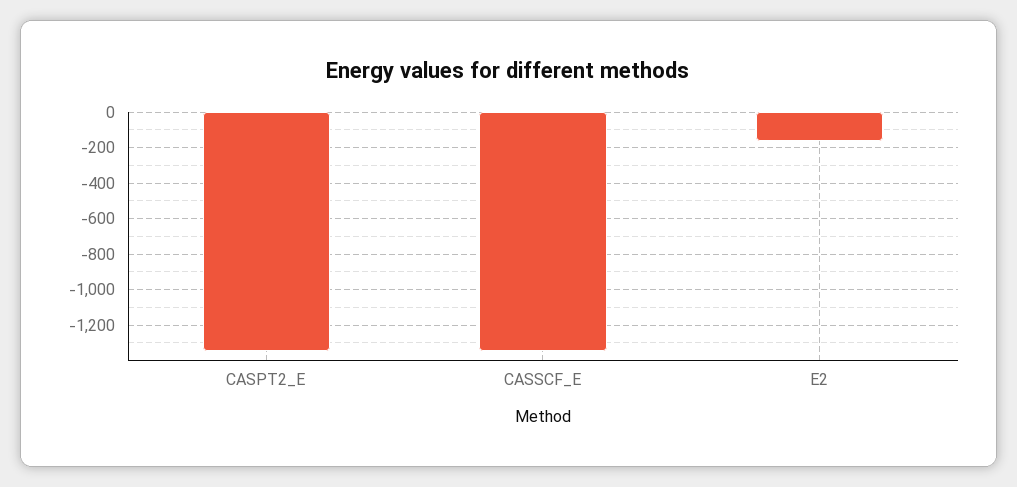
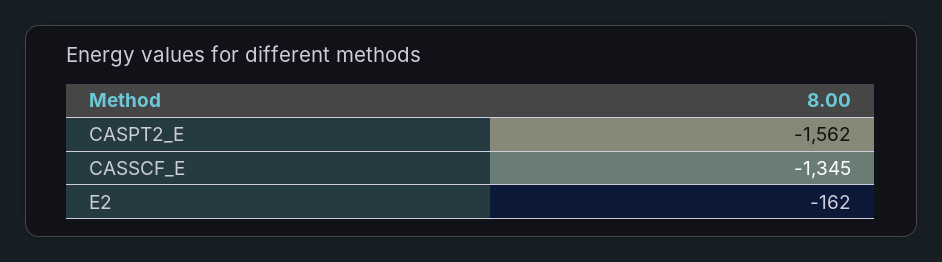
CASPT2_E: -1350 -> -1562

